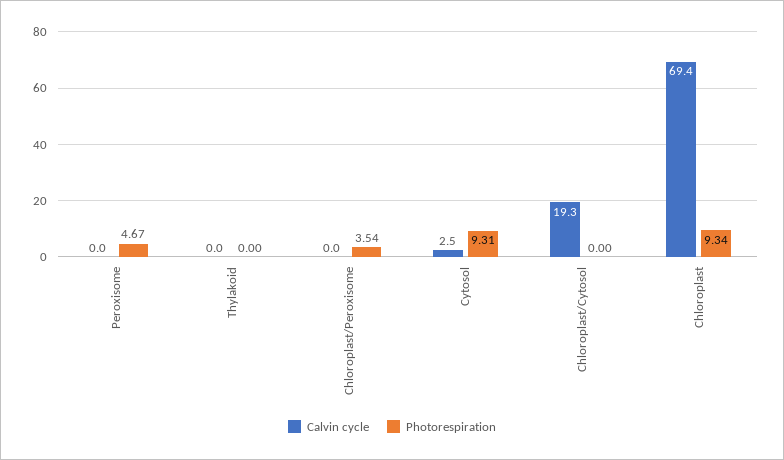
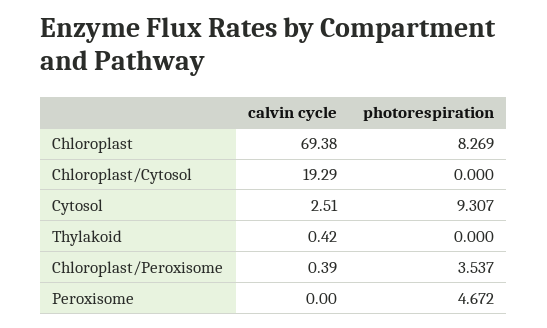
Calvin cycle, Thylakoid: 0 -> 0.42
Calvin cycle, Chloroplast/Peroxisome: 0 -> 0.39
Photorespiration, Chloroplast: 9.34 -> 8.269

